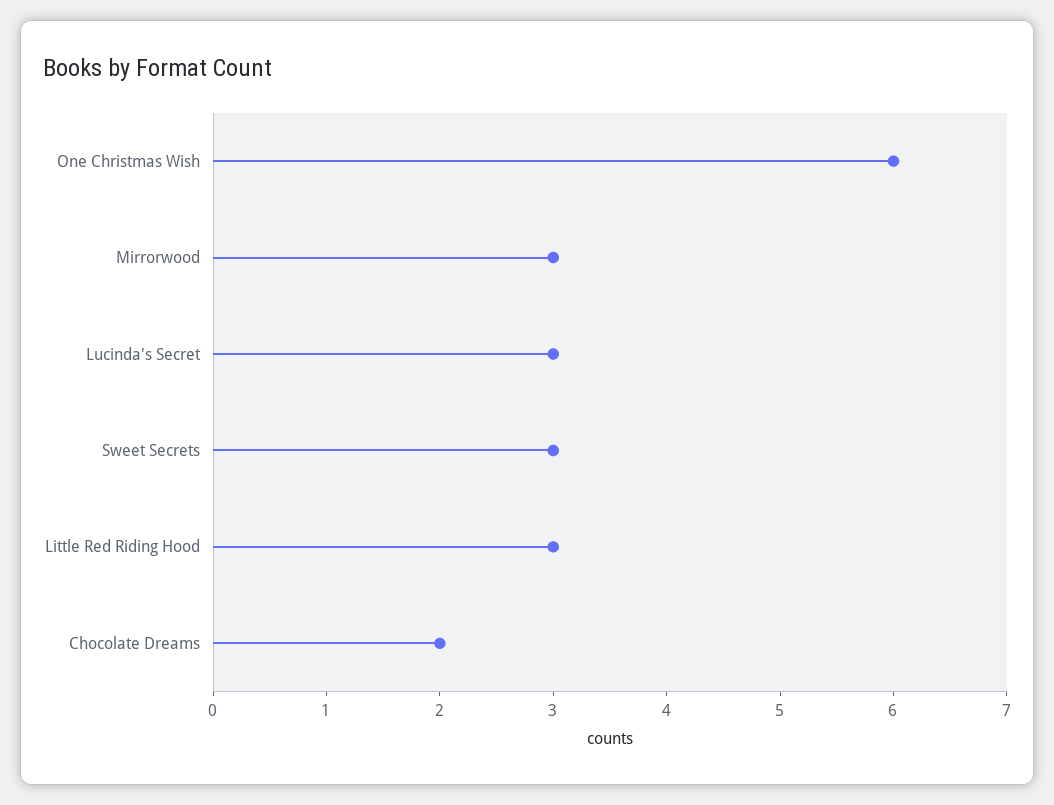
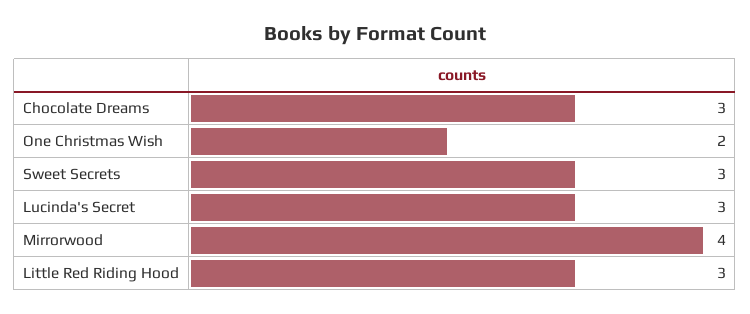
One Christmas Wish: 6 -> 2
Mirrorwood: 3 -> 4
Chocolate Dreams: 2 -> 3

